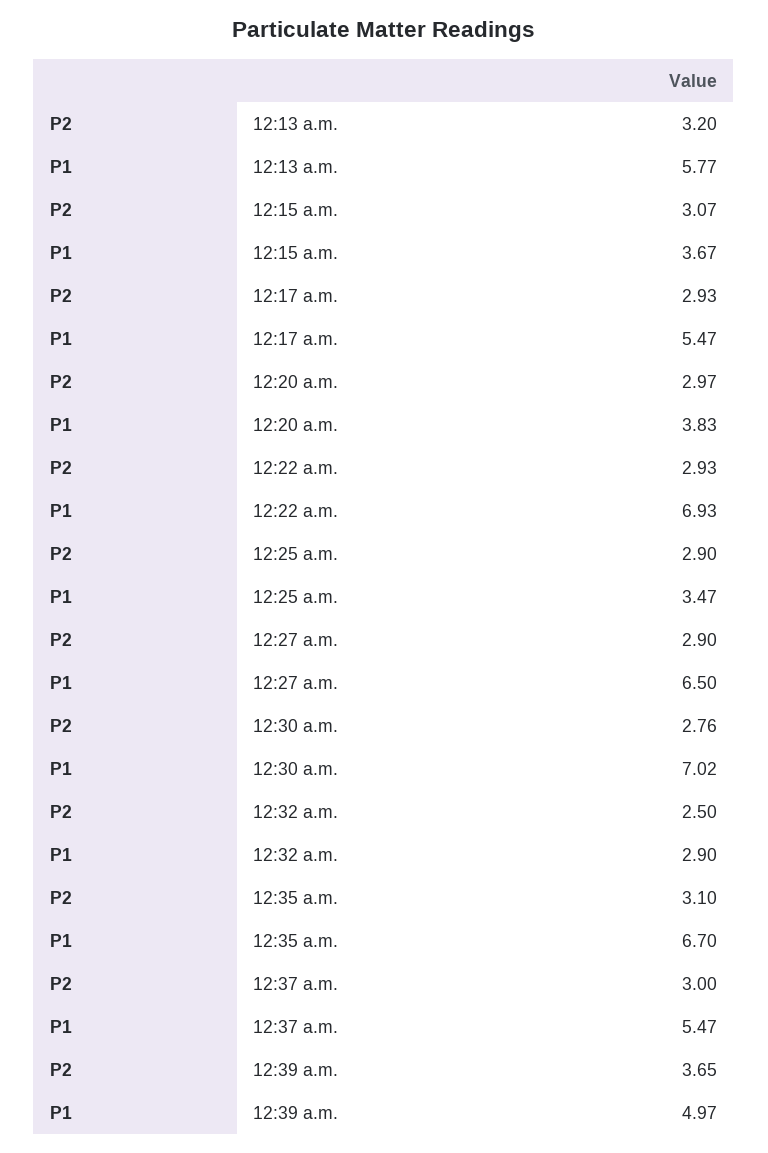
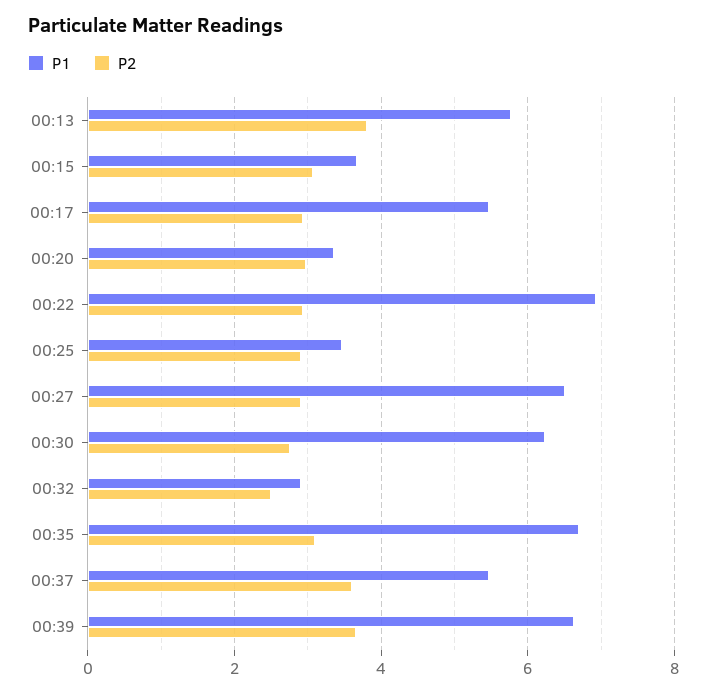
P2, 12:13 a.m.: 3.2 -> 3.8
P1, 12:20 a.m.: 3.83 -> 3.4
P1, 12:30 a.m.: 7.02 -> 6.2
P2, 12:37 a.m.: 3 -> 3.6
P1, 12:39 a.m.: 4.97 -> 6.6

